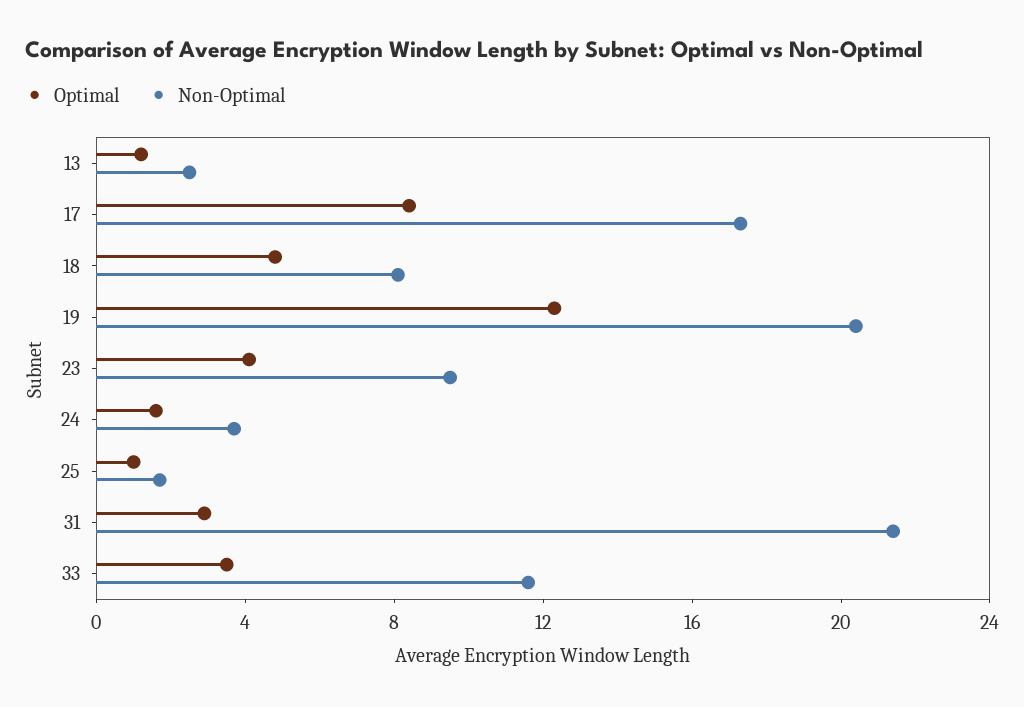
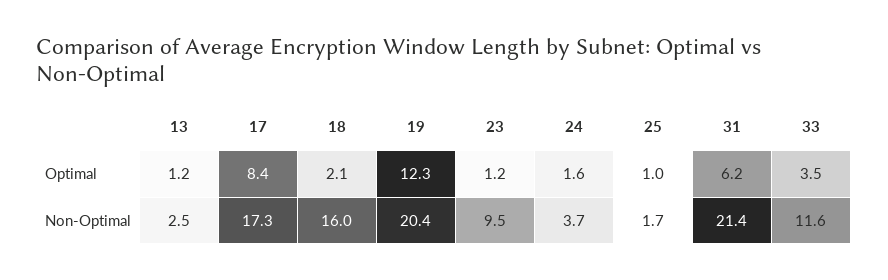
Optimal, 18: 5 -> 2.1
Non-Optimal, 18: 8 -> 16
Optimal, 23: 4 -> 1.2
Optimal, 31: 3 -> 6.2

